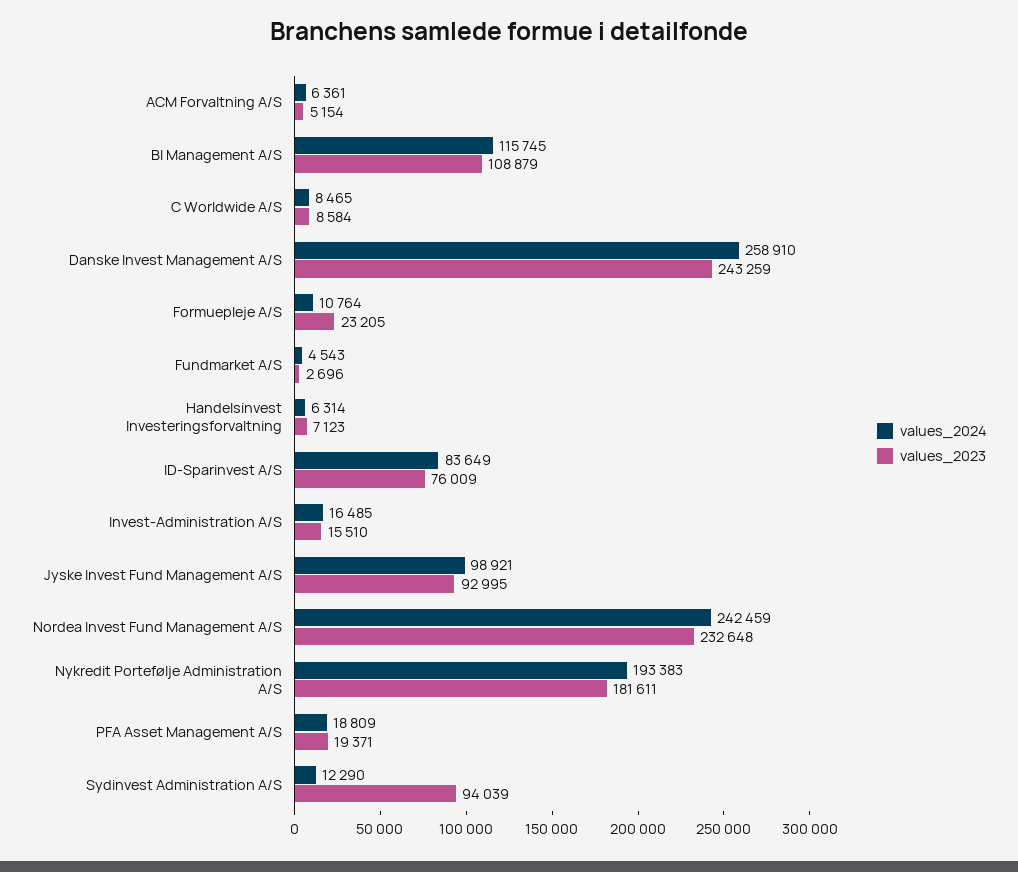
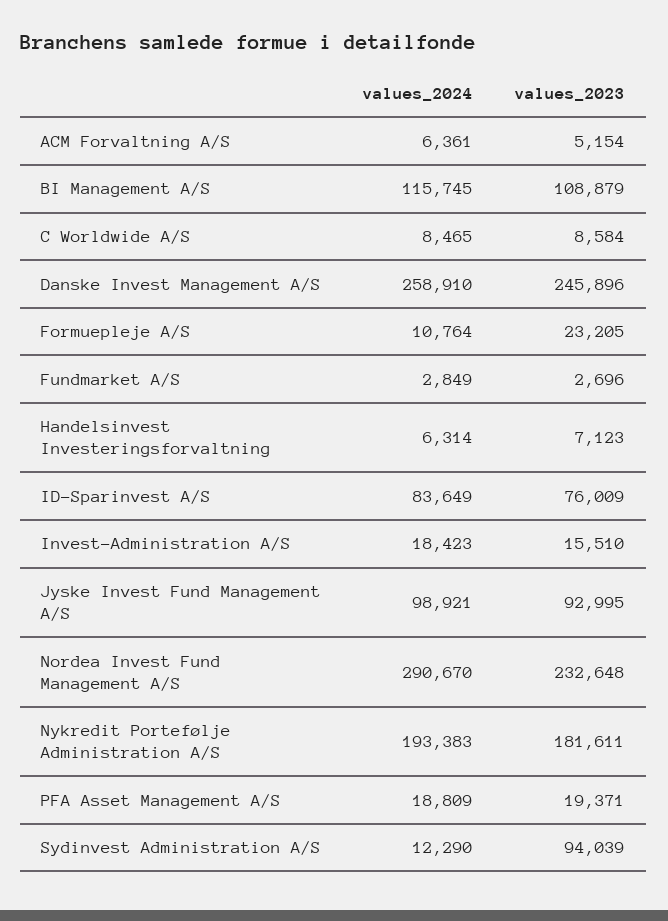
values_2023, Danske Invest Management A/S: 243259 -> 245896
values_2024, Fundmarket A/S: 4543 -> 2849
values_2024, Invest-Administration A/S: 16485 -> 18423
values_2024, Nordea Invest Fund Management A/S: 242459 -> 290670

